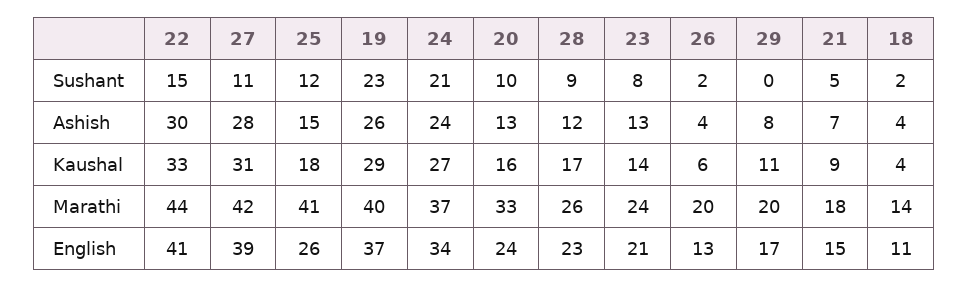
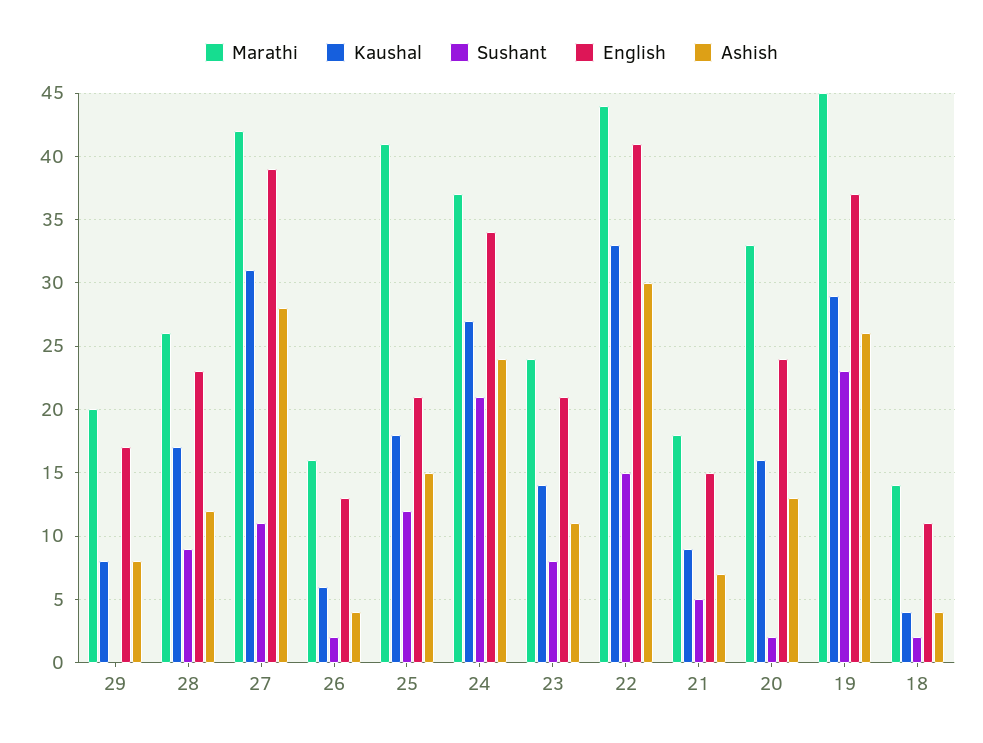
Sushant, 20: 10 -> 2
Ashish, 23: 13 -> 11
Kaushal, 29: 11 -> 8
Marathi, 19: 40 -> 45
Marathi, 26: 20 -> 16
English, 25: 26 -> 21

